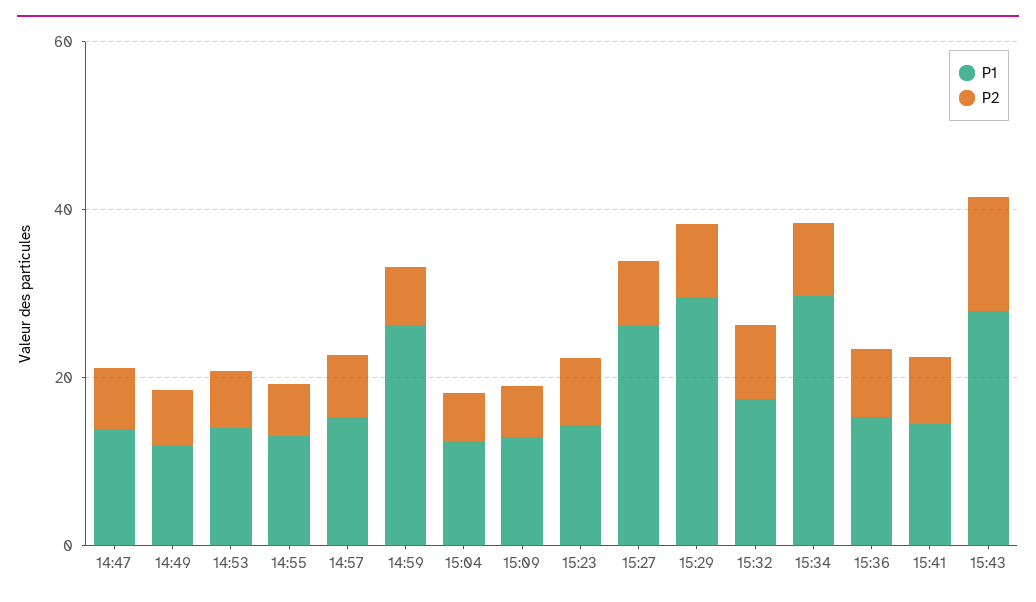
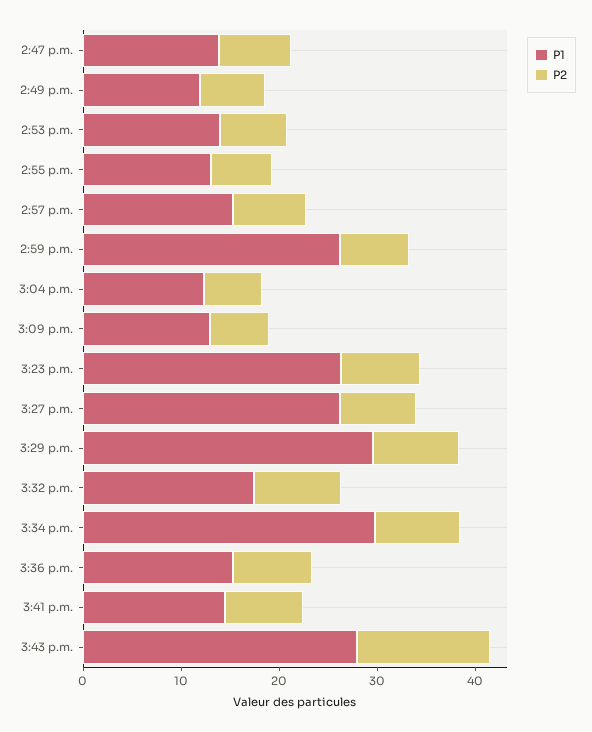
P1, 15:23: 15 -> 26

